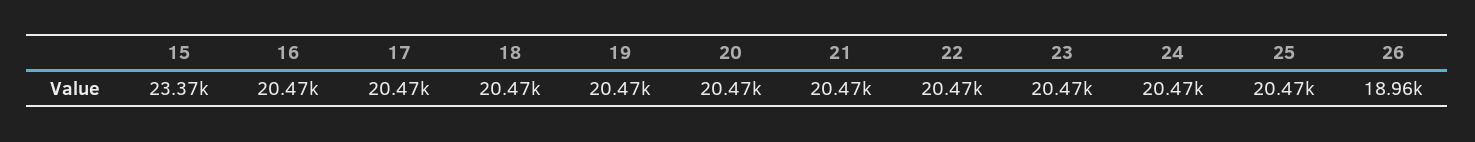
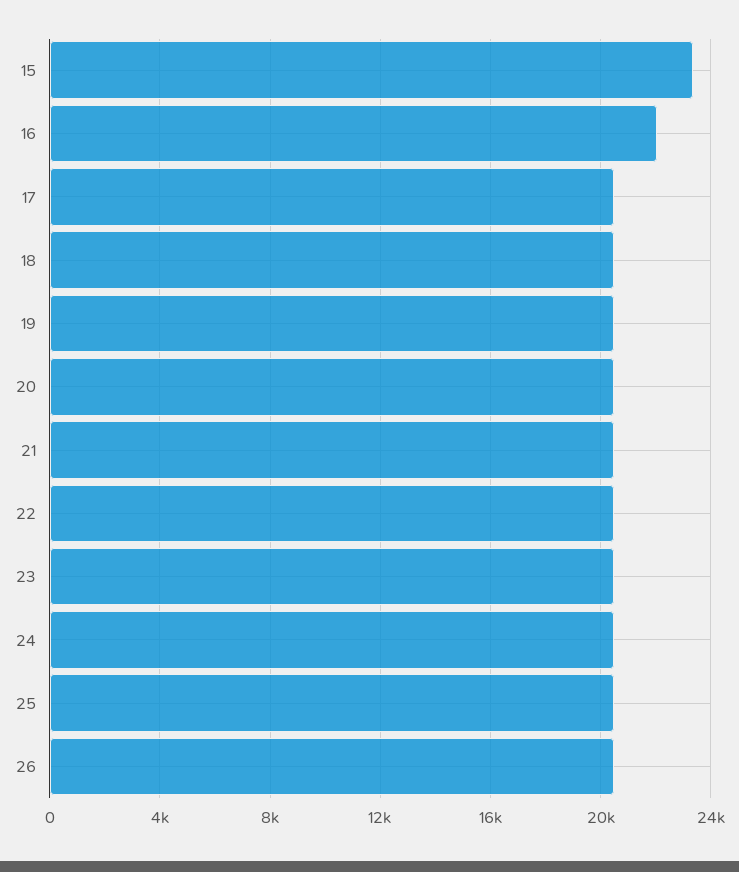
16: 20470 -> 22000
26: 18960 -> 20500

